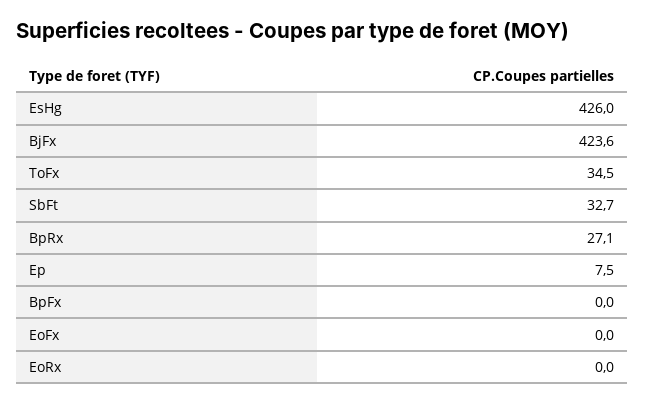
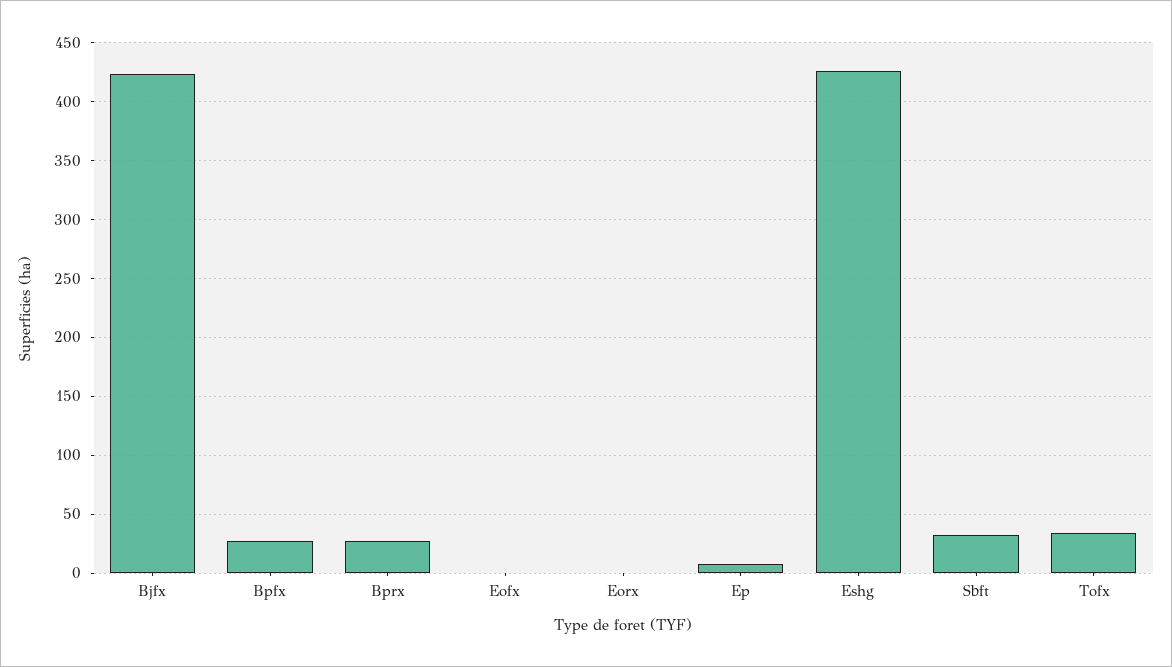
BpFx: 0 -> 30

